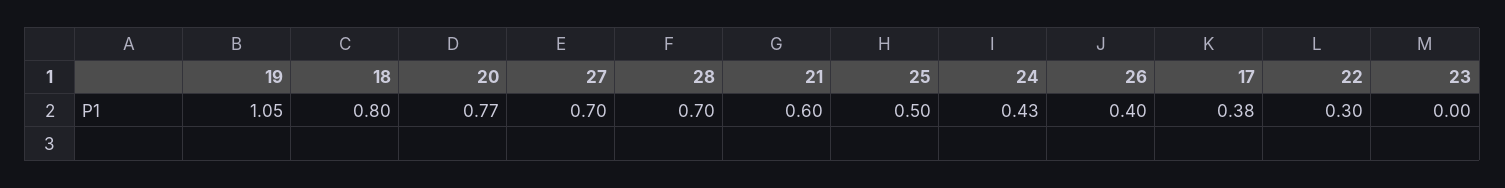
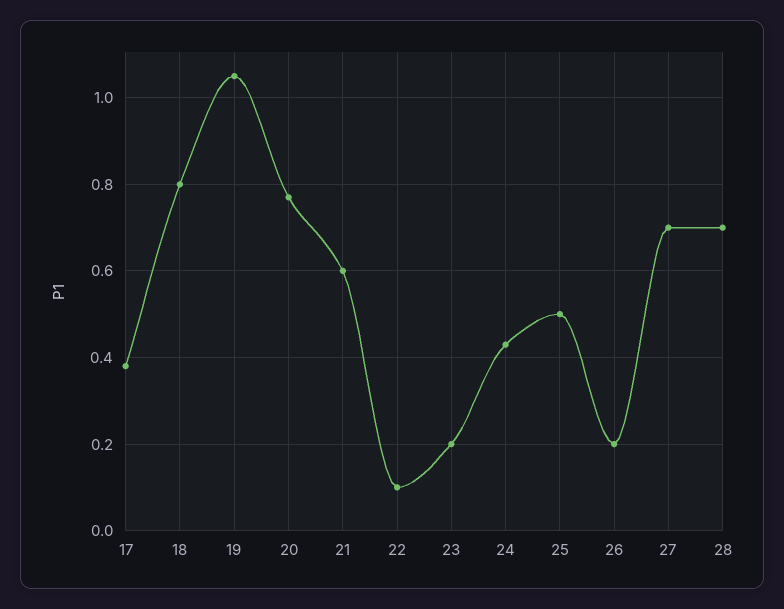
26: 0.4 -> 0.2
22: 0.3 -> 0.1
23: 0 -> 0.2

